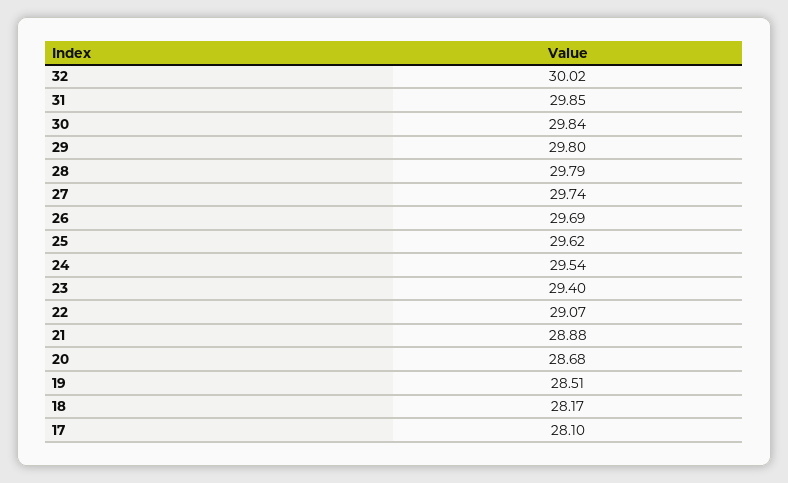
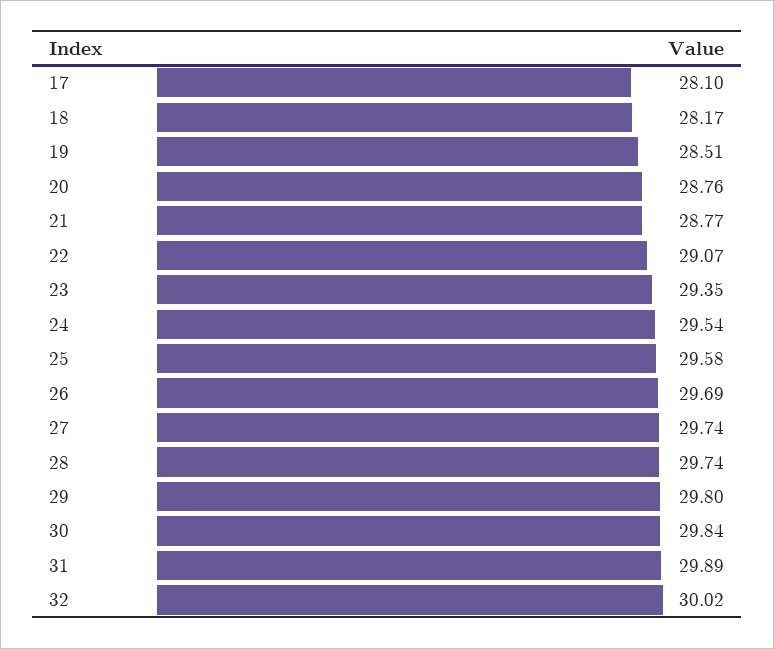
31: 29.85 -> 29.89
28: 29.79 -> 29.74
25: 29.62 -> 29.58
23: 29.4 -> 29.35
21: 28.88 -> 28.77
20: 28.68 -> 28.76

